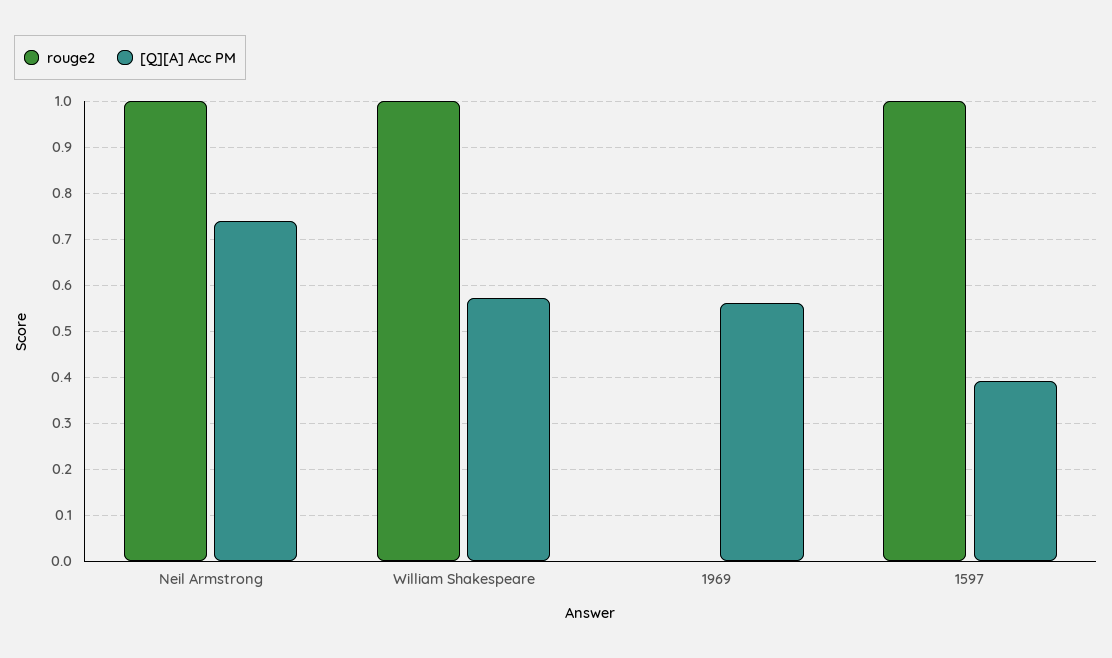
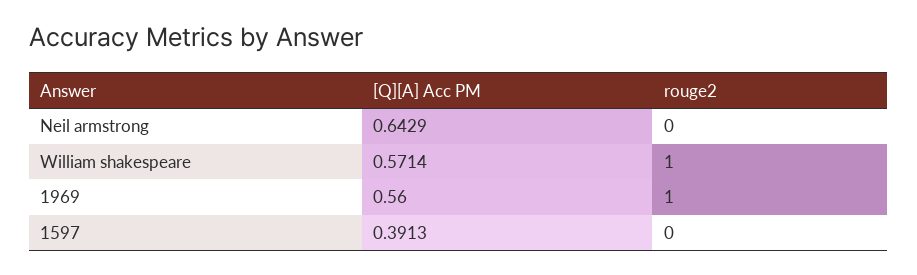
rouge2, Neil Armstrong: 1 -> 0
[Q][A] Acc PM, Neil Armstrong: 0.74 -> 0.6429
rouge2, 1969: 0 -> 1
rouge2, 1597: 1 -> 0

